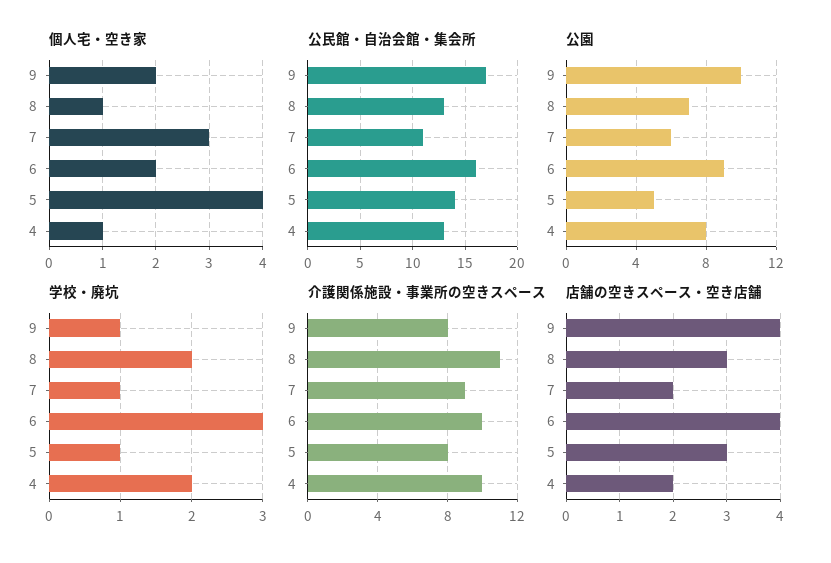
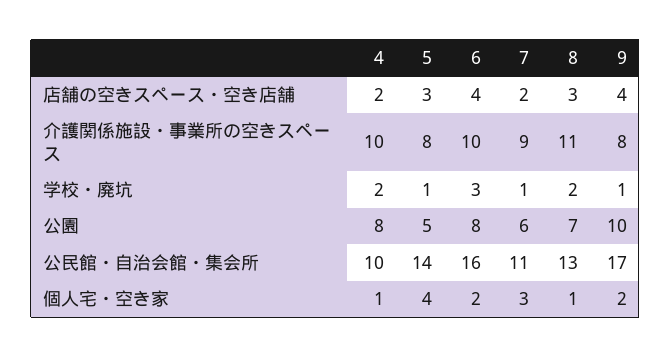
公民館・自治会館・集会所, 4: 13 -> 10
公園, 6: 9 -> 8

